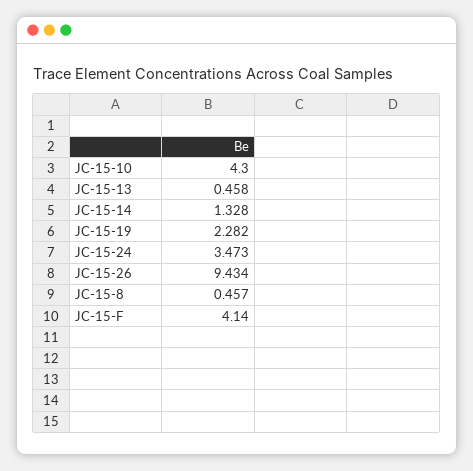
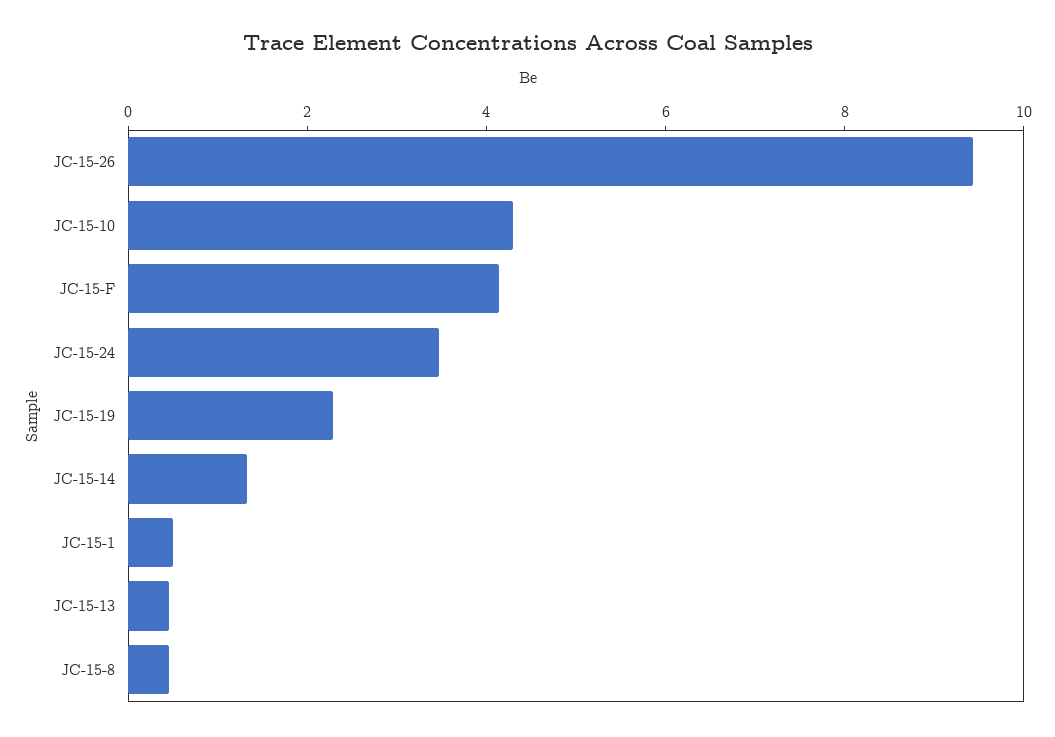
JC-15-1: none -> 0.5

